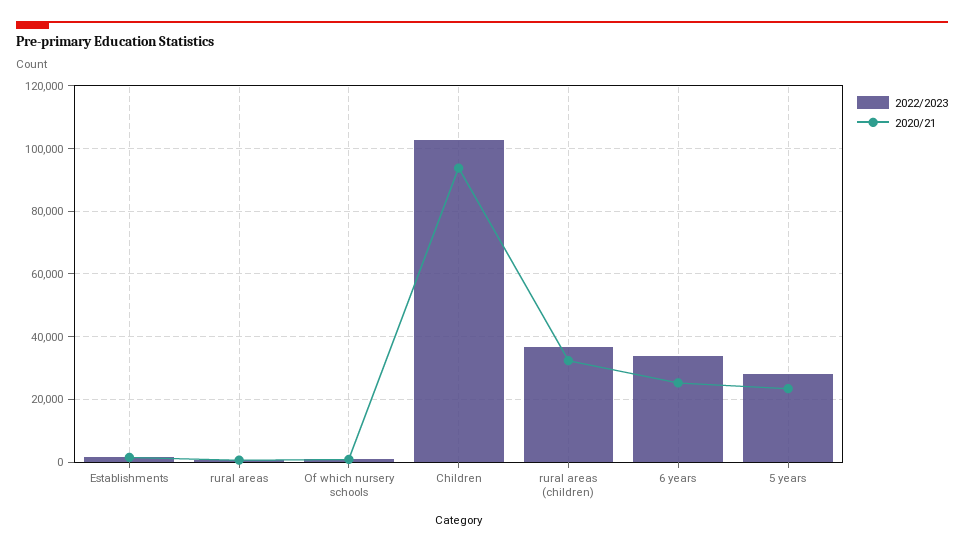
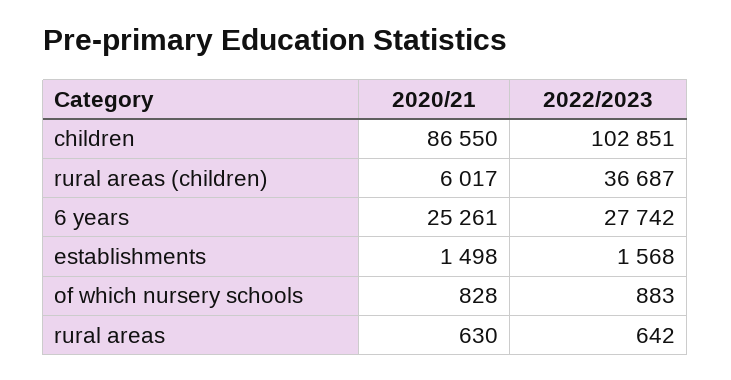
2020/21, Children: 94000 -> 86550
2020/21, rural areas (children): 32000 -> 6017
2022/2023, 6 years: 34000 -> 27742
2022/2023, 5 years: 28000 -> none
2020/21, 5 years: 24000 -> none

